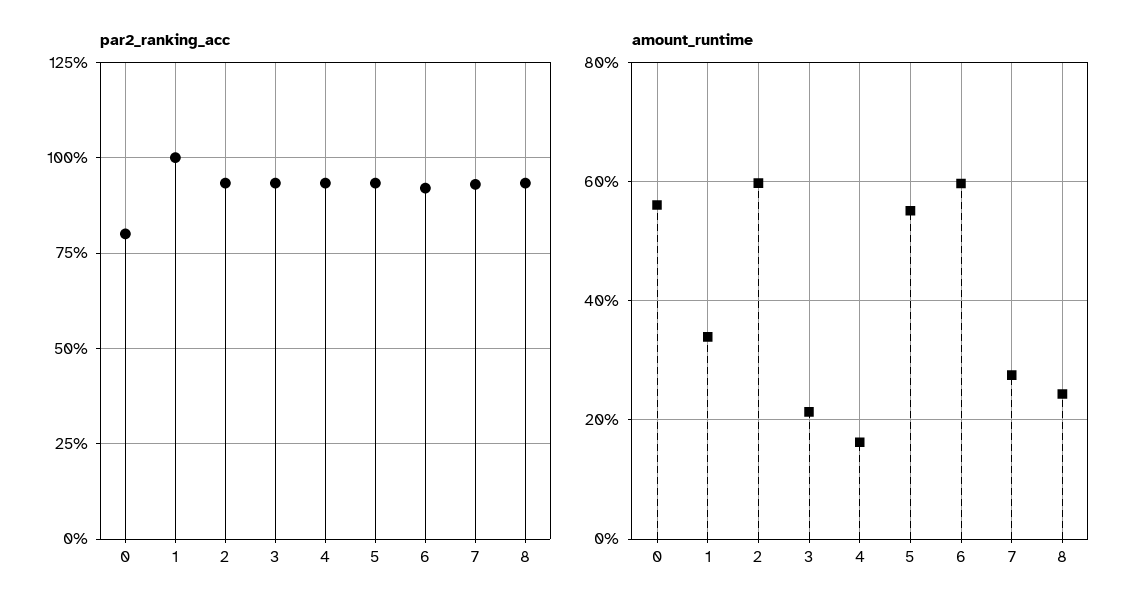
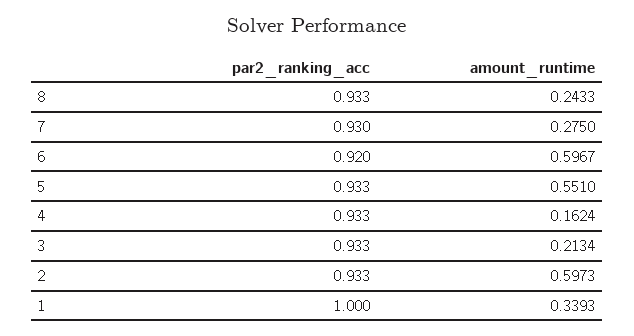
par2_ranking_acc, 0: 0.8 -> none
amount_runtime, 0: 0.56 -> none

